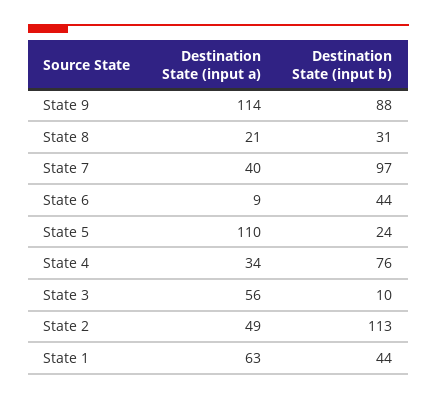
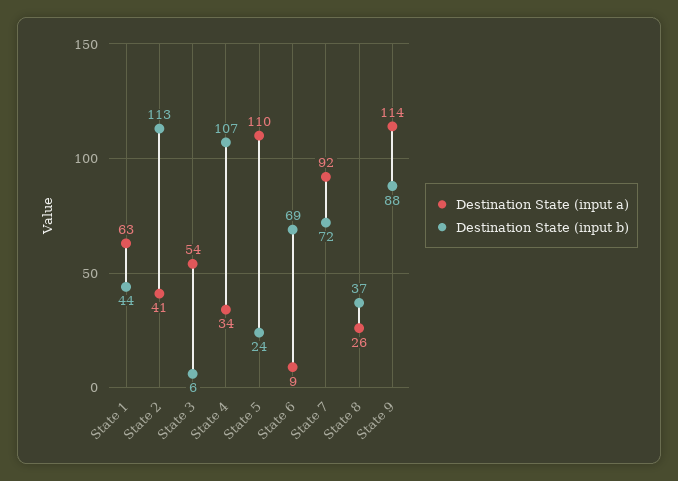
Destination State (input a), State 8: 21 -> 26
Destination State (input b), State 8: 31 -> 37
Destination State (input a), State 7: 40 -> 92
Destination State (input b), State 7: 97 -> 72
Destination State (input b), State 6: 44 -> 69
Destination State (input b), State 4: 76 -> 107
Destination State (input a), State 3: 56 -> 54
Destination State (input b), State 3: 10 -> 6
Destination State (input a), State 2: 49 -> 41

